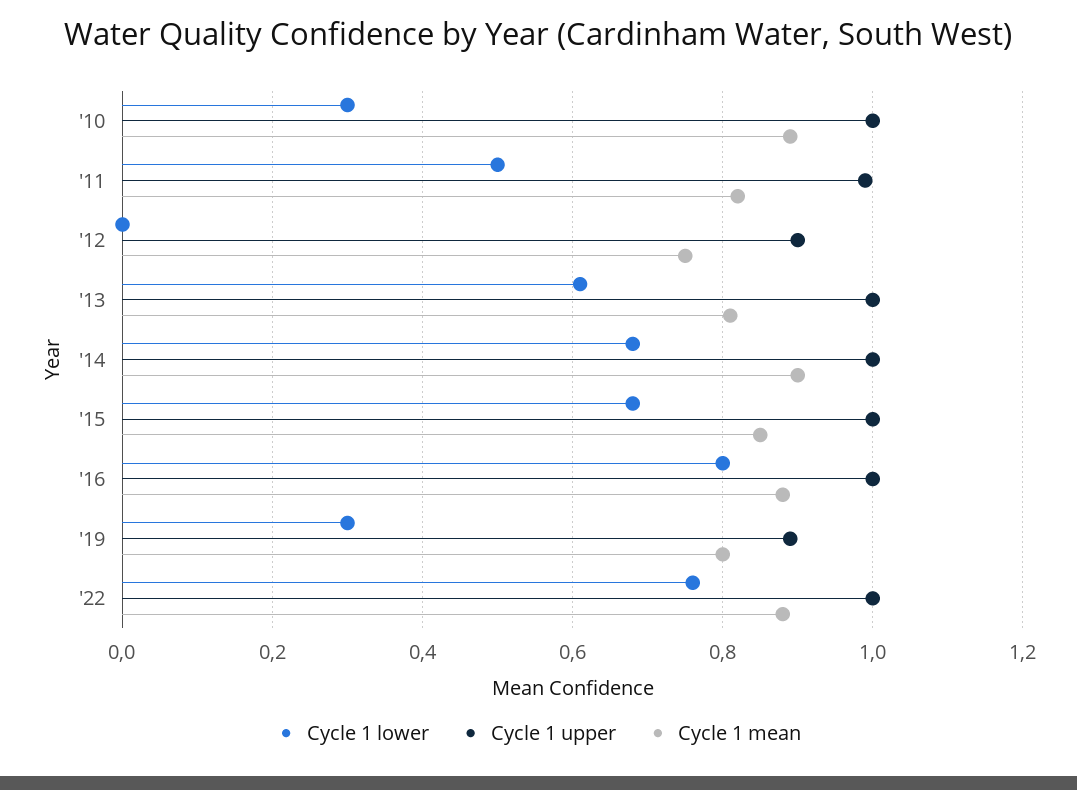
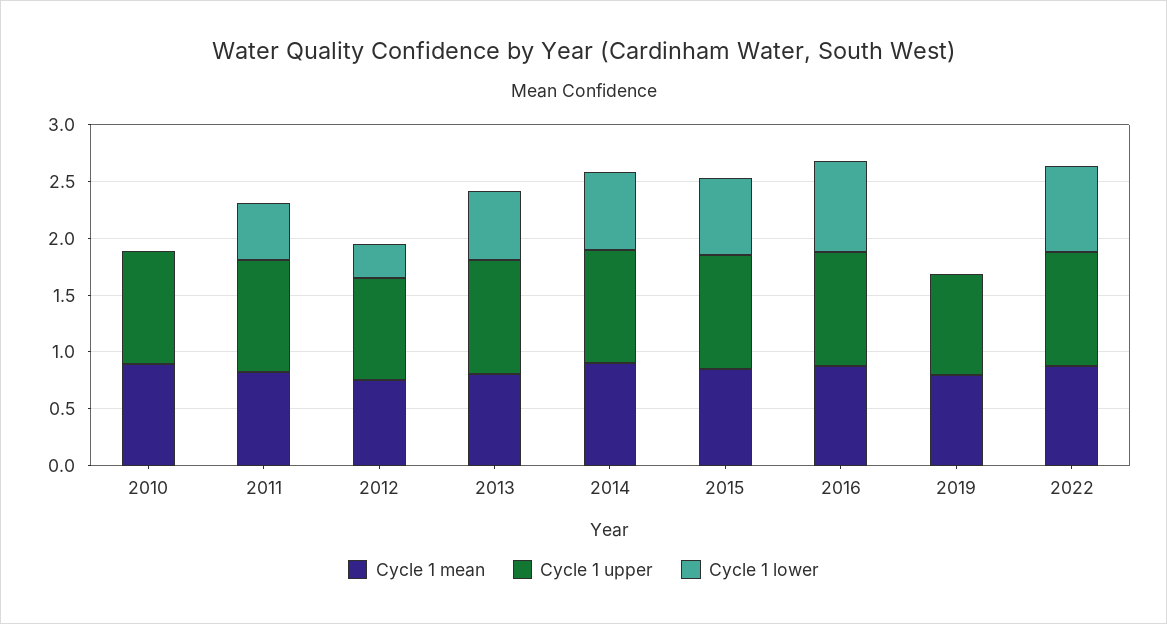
Cycle 1 lower, '10: 0.3 -> 0
Cycle 1 lower, '12: 0 -> 0.3
Cycle 1 lower, '19: 0.3 -> 0

